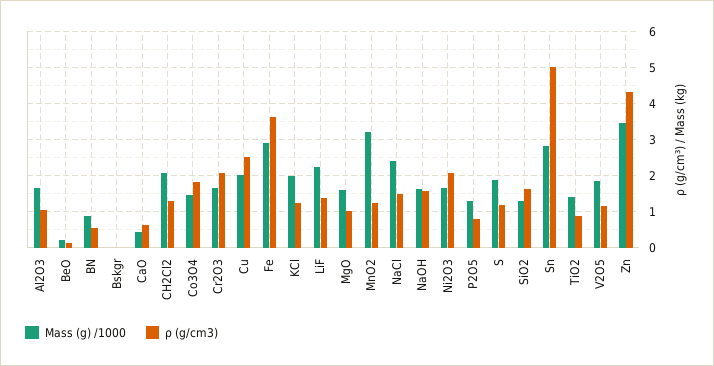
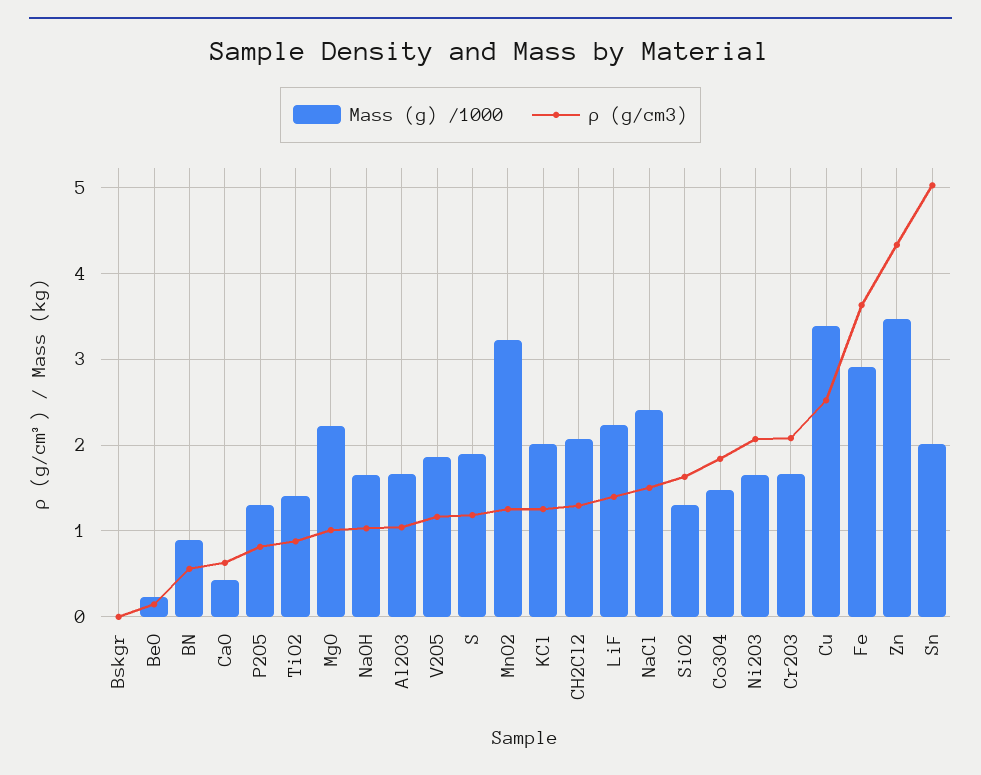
Mass (g) /1000, Cu: 2 -> 3.4
Mass (g) /1000, MgO: 1.6 -> 2.2
ρ (g/cm3), NaOH: 1.6 -> 1
Mass (g) /1000, Sn: 2.8 -> 2

